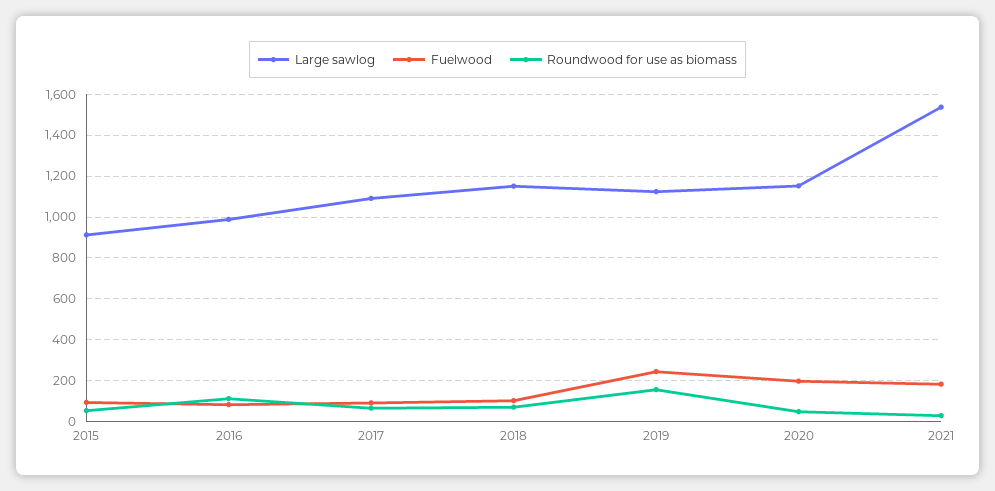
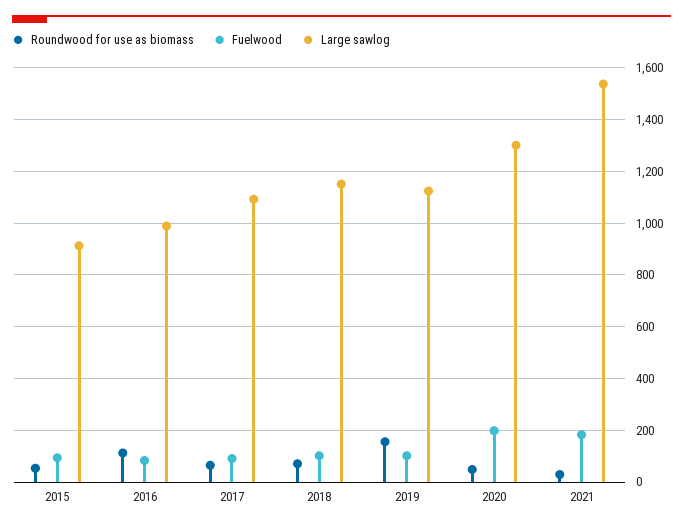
Fuelwood, 2019: 250 -> 100
Large sawlog, 2020: 1150 -> 1300

